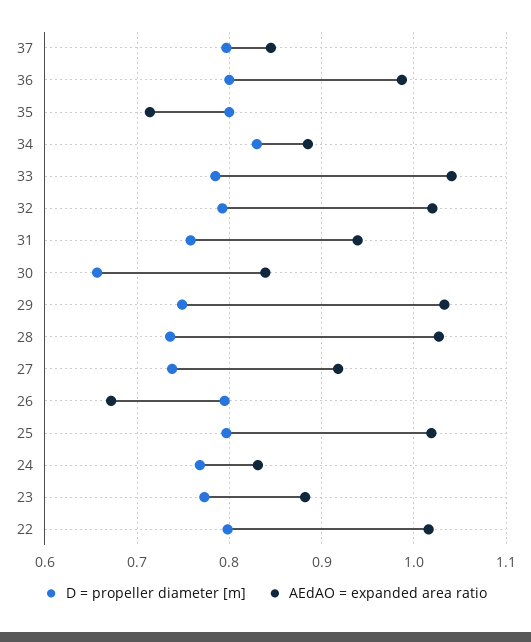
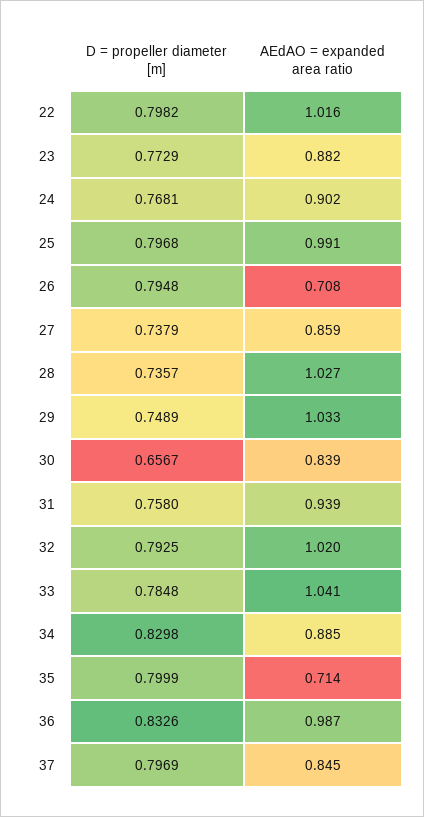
D = propeller diameter [m], 36: 0.8 -> 0.8326
AEdAO = expanded area ratio, 27: 0.92 -> 0.859
AEdAO = expanded area ratio, 26: 0.67 -> 0.708
AEdAO = expanded area ratio, 25: 1.02 -> 0.991
AEdAO = expanded area ratio, 24: 0.83 -> 0.902

